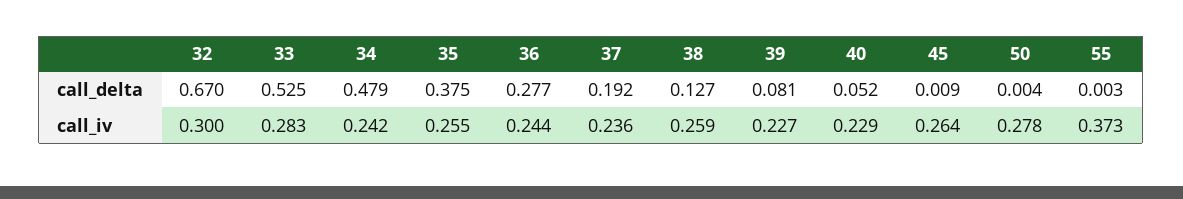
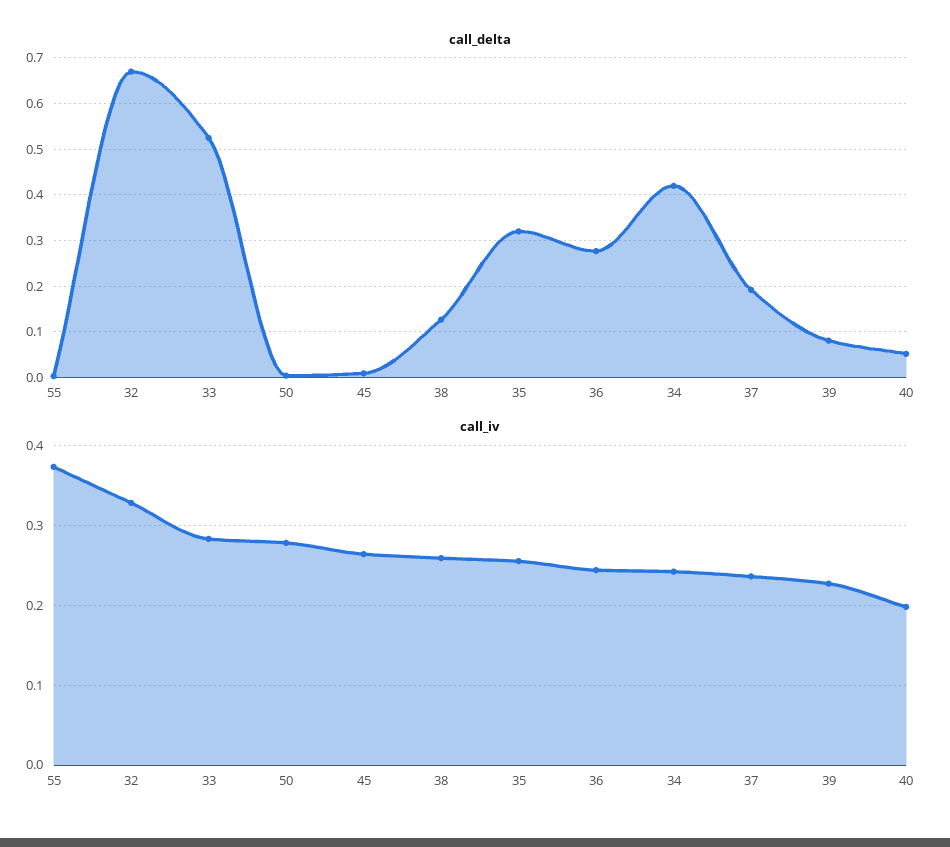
call_delta, 34: 0.479 -> 0.42
call_delta, 35: 0.375 -> 0.32
call_iv, 32: 0.3 -> 0.33
call_iv, 40: 0.229 -> 0.2

